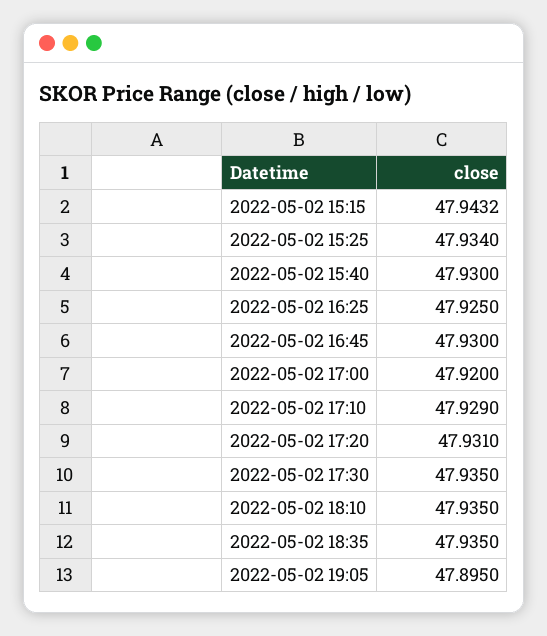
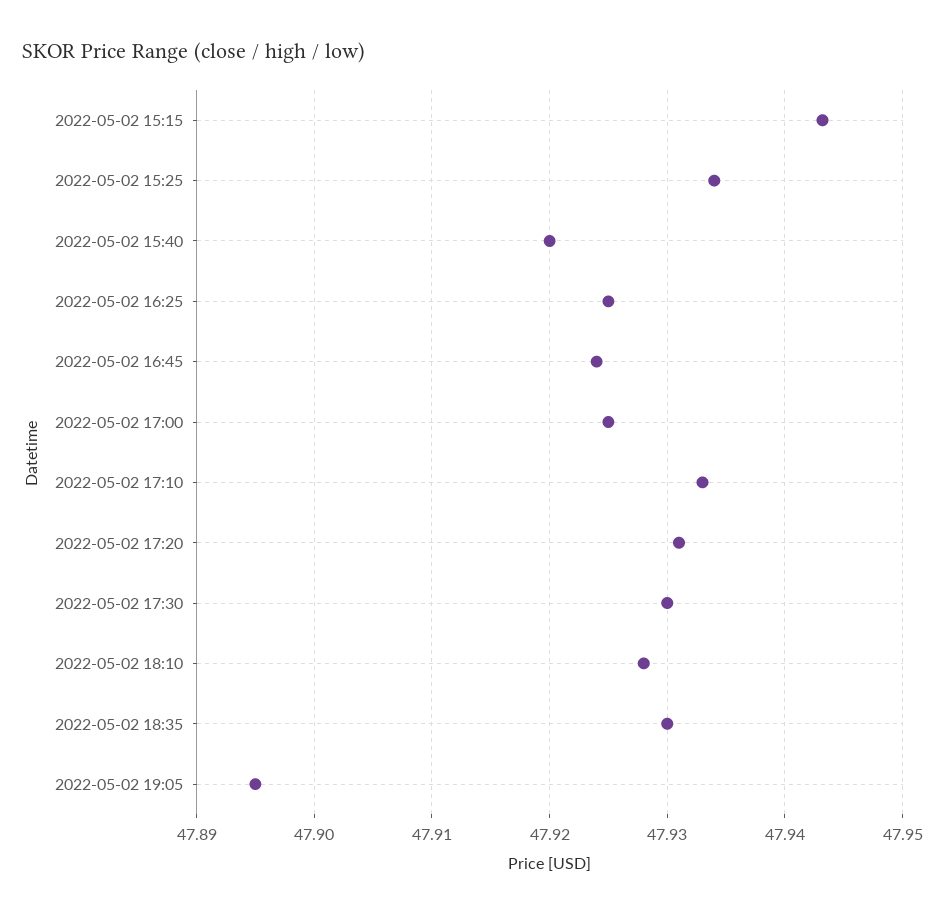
2022-05-02 15:40: 47.93 -> 47.92
2022-05-02 16:45: 47.93 -> 47.924
2022-05-02 17:00: 47.92 -> 47.925
2022-05-02 17:10: 47.929 -> 47.933
2022-05-02 17:30: 47.935 -> 47.93
2022-05-02 18:10: 47.935 -> 47.928
2022-05-02 18:35: 47.935 -> 47.93

